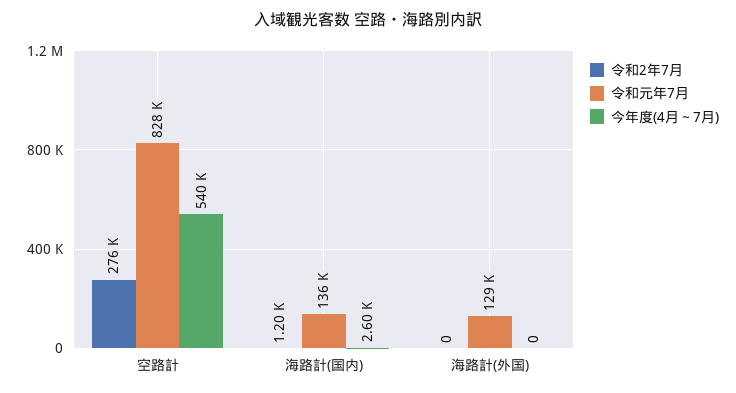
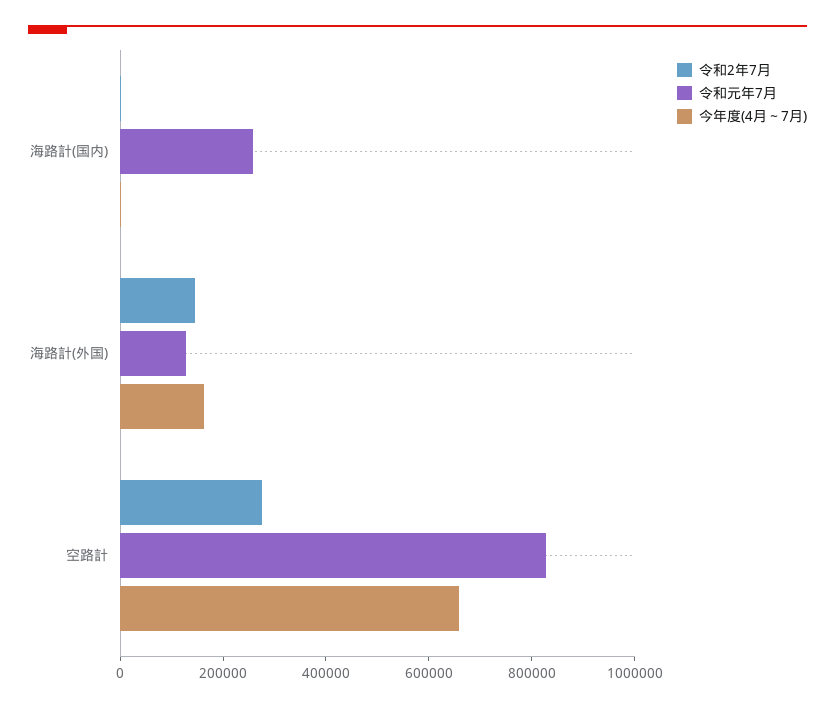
今年度(4月～7月), 空路計: 540000 -> 650000
令和元年7月, 海路計(国内): 136000 -> 250000
令和2年7月, 海路計(外国): 0 -> 150000
今年度(4月～7月), 海路計(外国): 0 -> 150000

